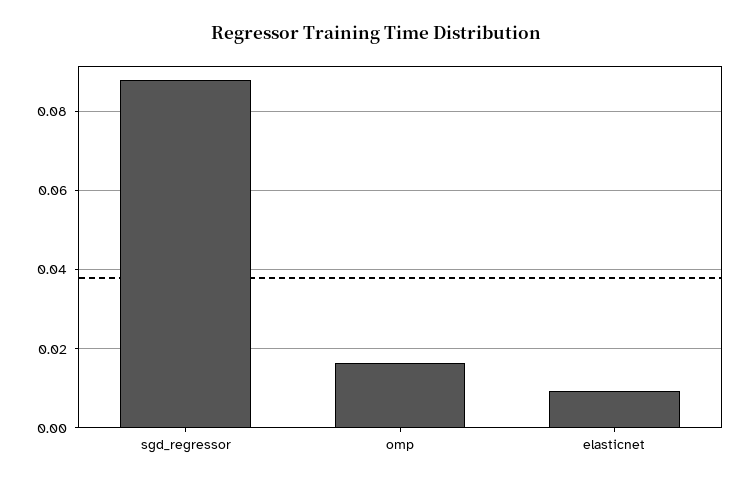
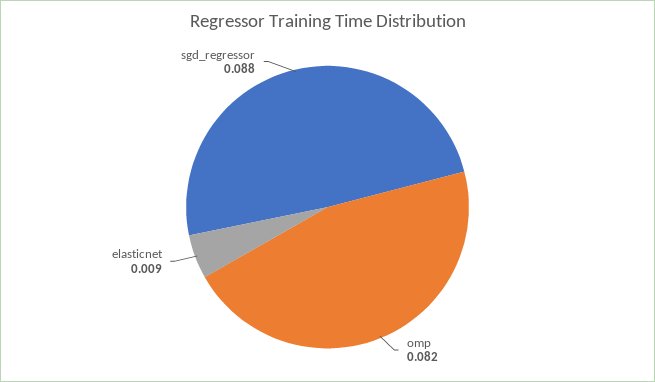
omp: 0.016 -> 0.082

